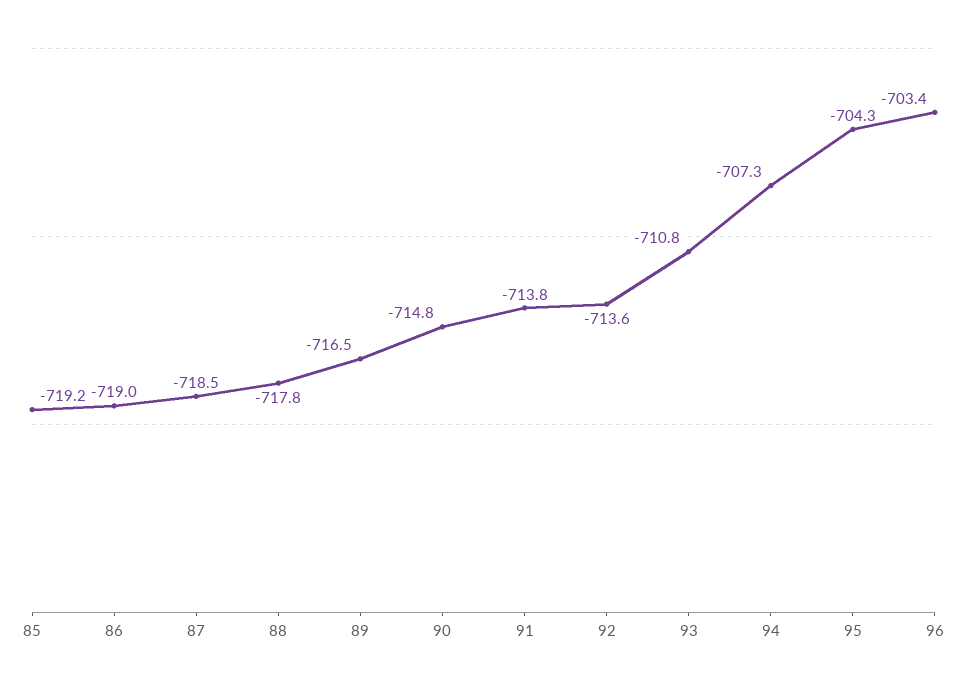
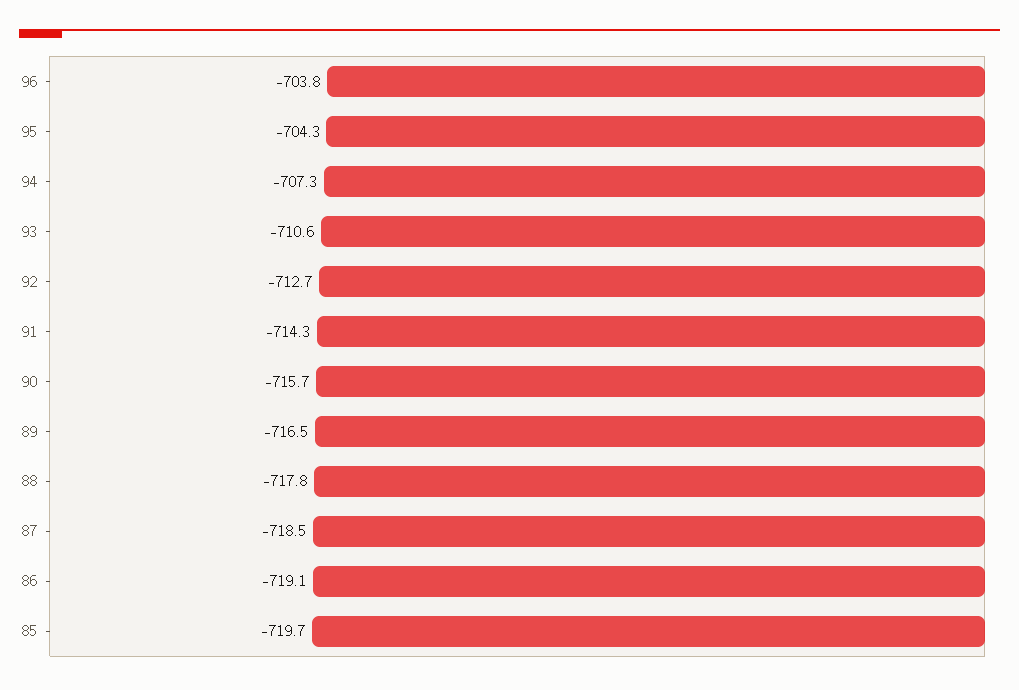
85: -719.2 -> -719.7
86: -719 -> -719.1
90: -714.8 -> -715.7
91: -713.8 -> -714.3
92: -713.6 -> -712.7
93: -710.8 -> -710.6
96: -703.4 -> -703.8

